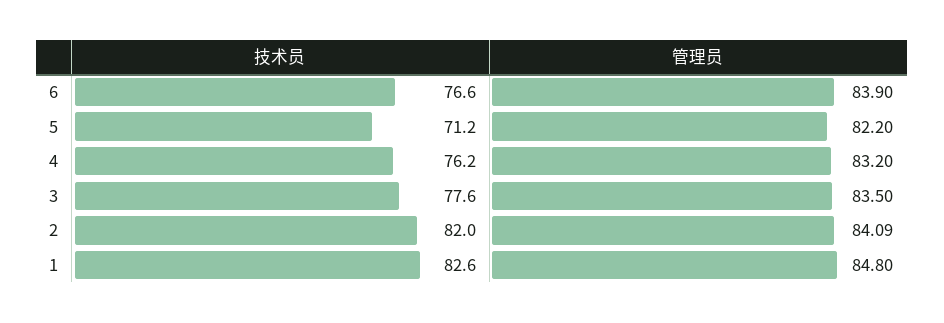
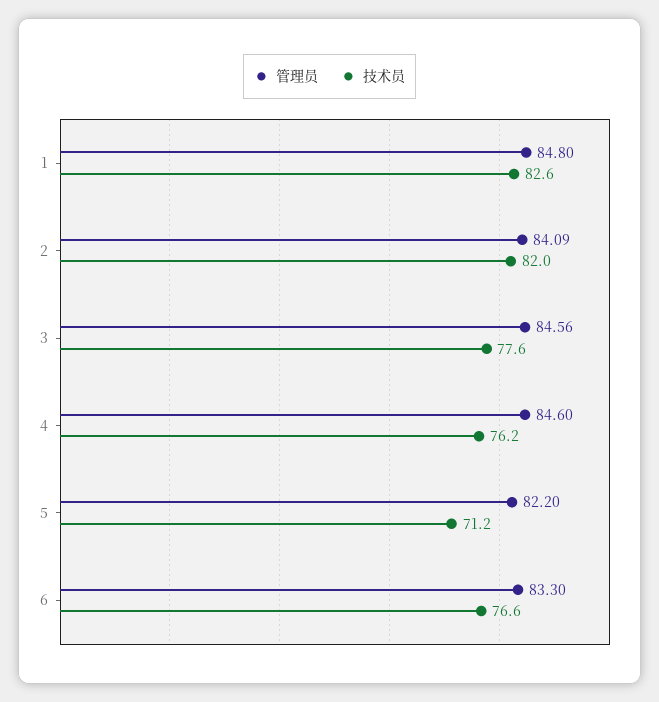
管理员, 6: 83.9 -> 83.3
管理员, 4: 83.2 -> 84.6
管理员, 3: 83.5 -> 84.56

